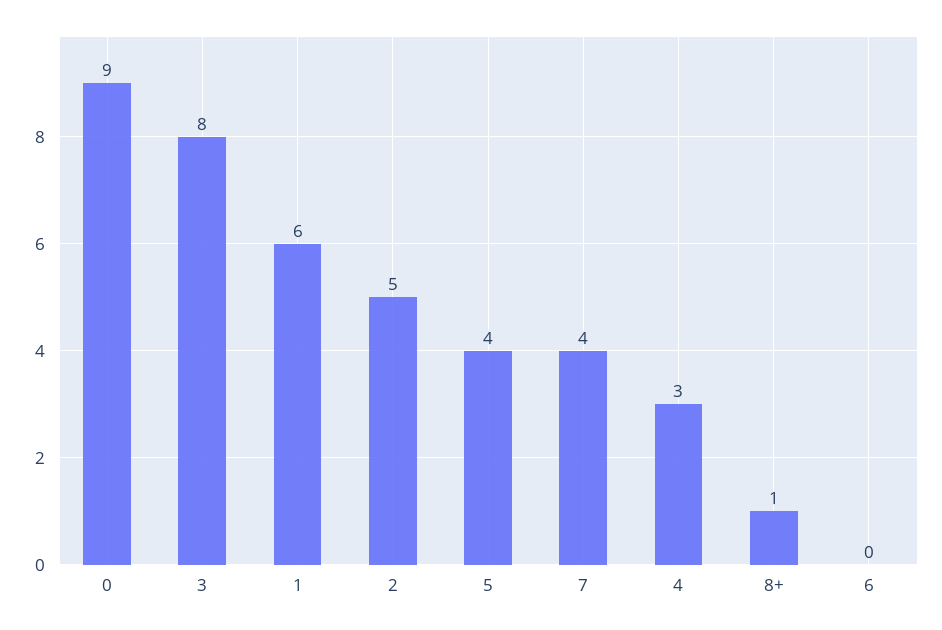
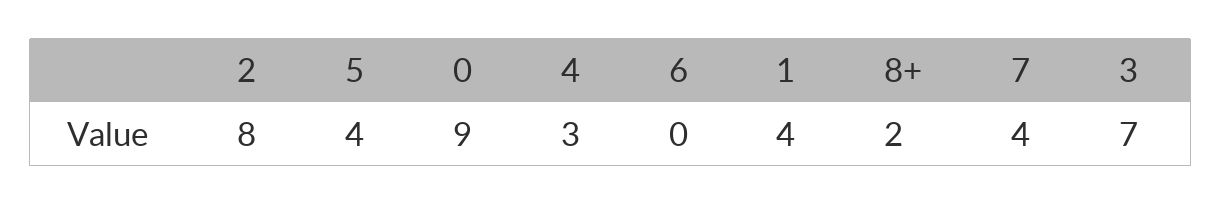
3: 8 -> 7
1: 6 -> 4
2: 5 -> 8
8+: 1 -> 2

